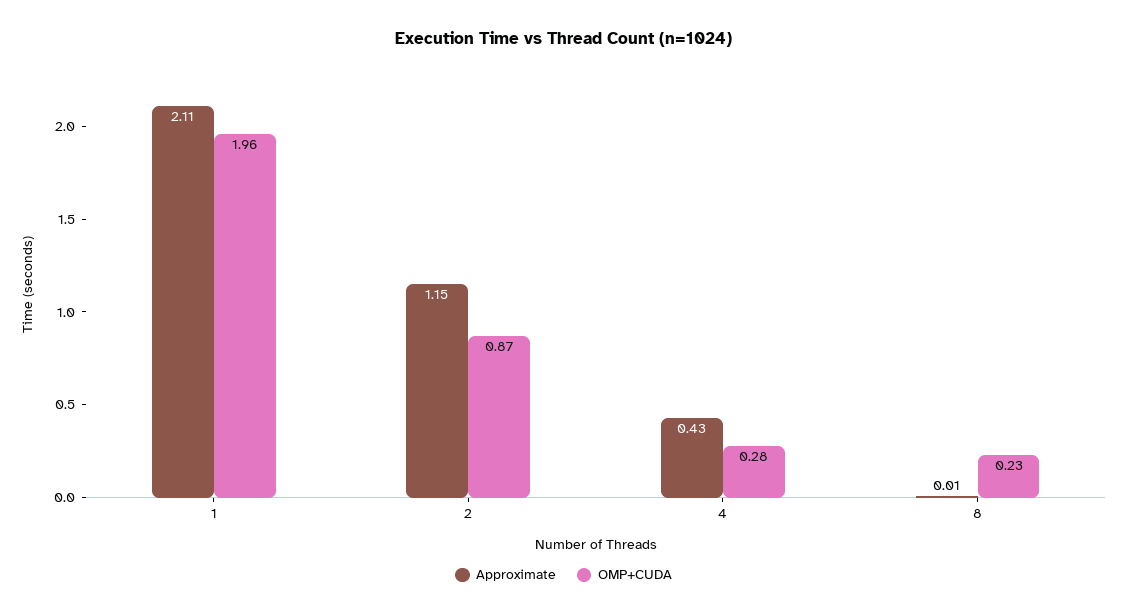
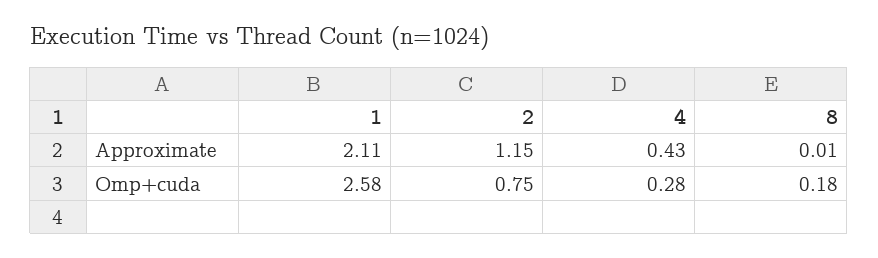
OMP+CUDA, 1: 1.96 -> 2.58
OMP+CUDA, 2: 0.87 -> 0.75
OMP+CUDA, 8: 0.23 -> 0.18

